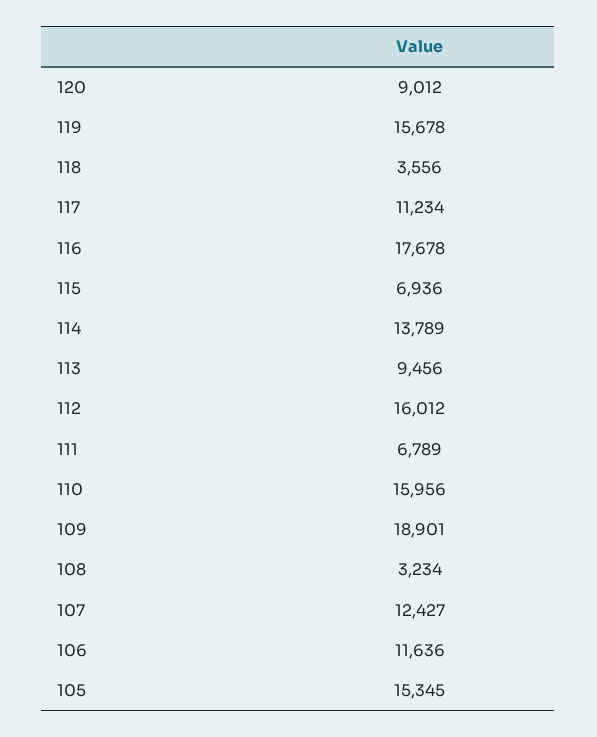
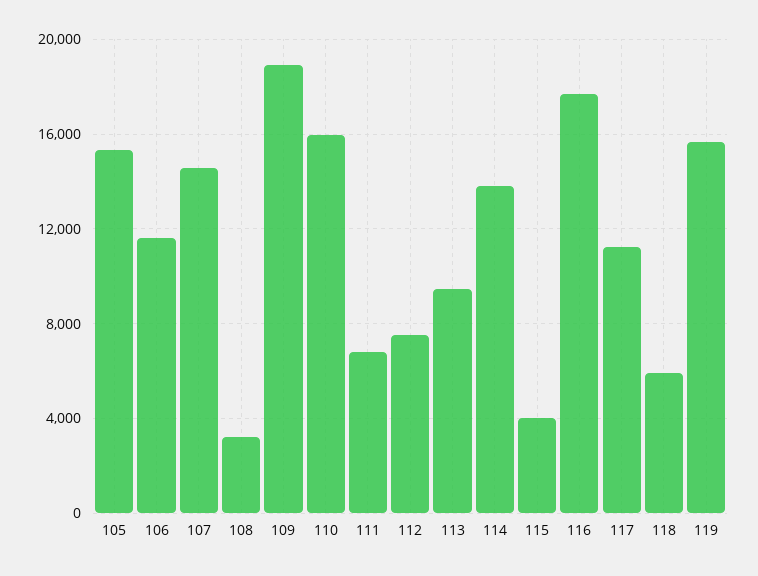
120: 9012 -> none
118: 3556 -> 6000
115: 6936 -> 4000
112: 16012 -> 7500
107: 12427 -> 14500

